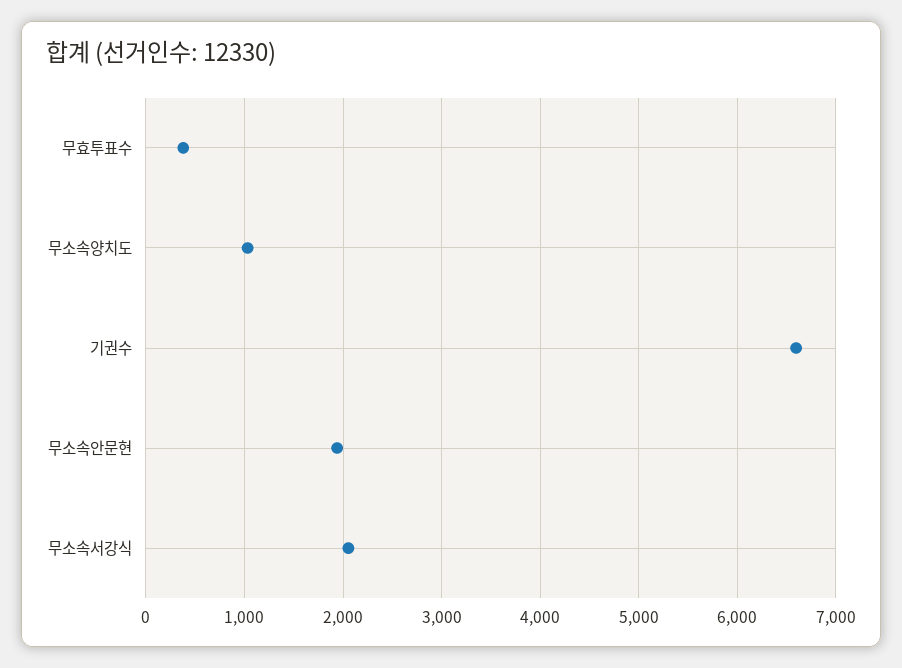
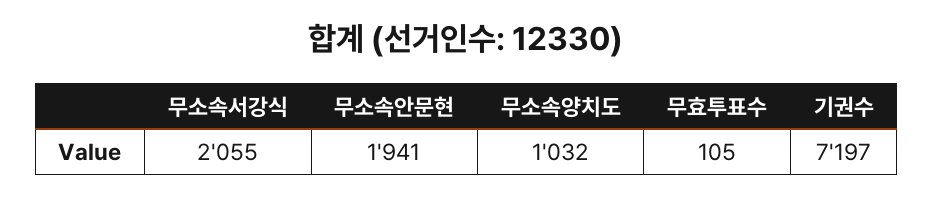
무효투표수: 400 -> 105
기권수: 6600 -> 7197

